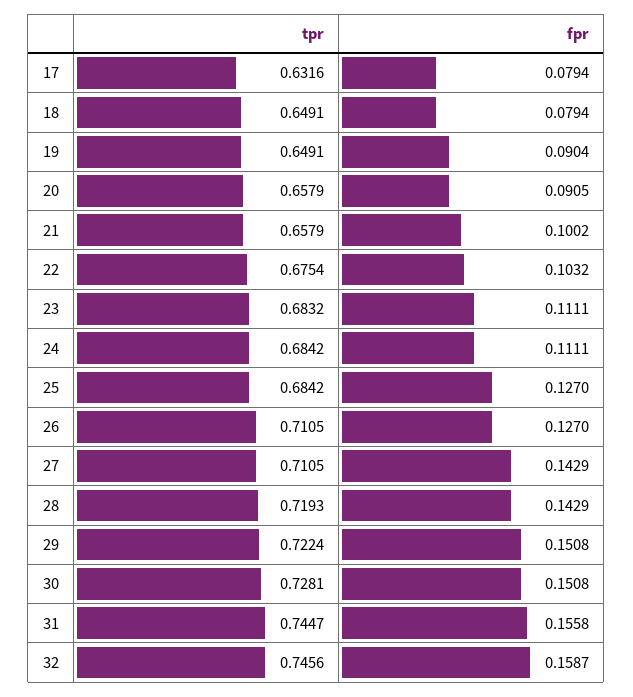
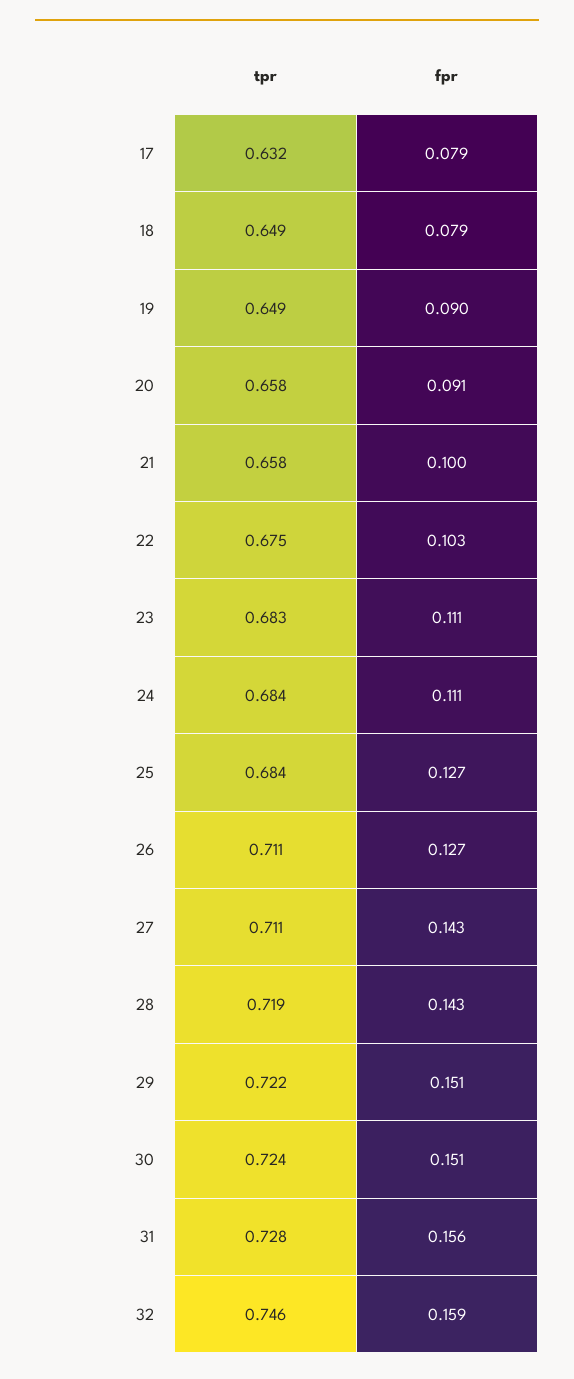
tpr, 30: 0.7281 -> 0.724
tpr, 31: 0.7447 -> 0.728

